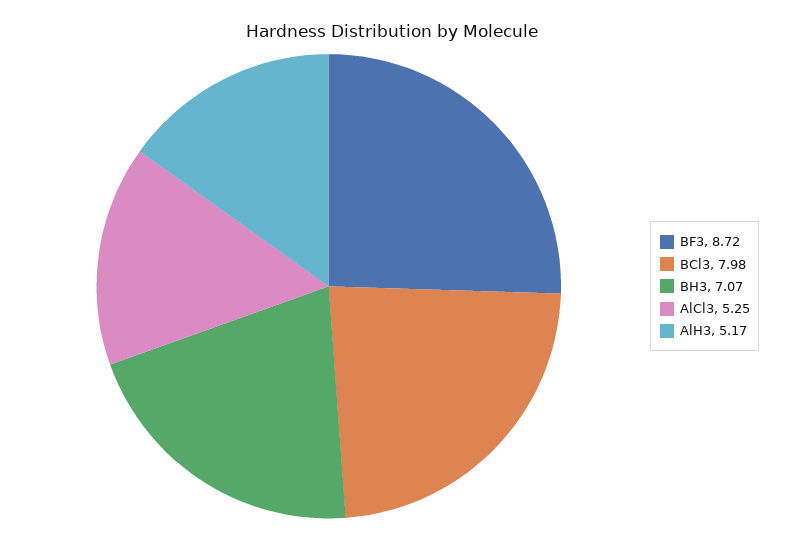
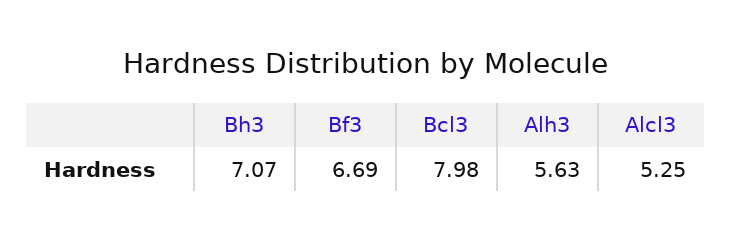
BF3: 8.72 -> 6.69
AlH3: 5.17 -> 5.63

